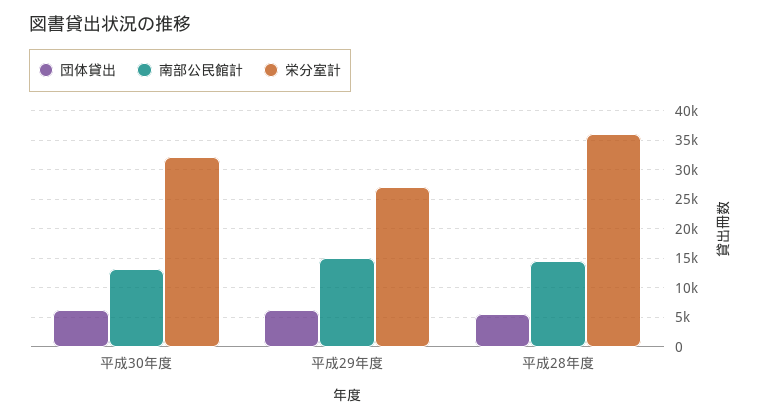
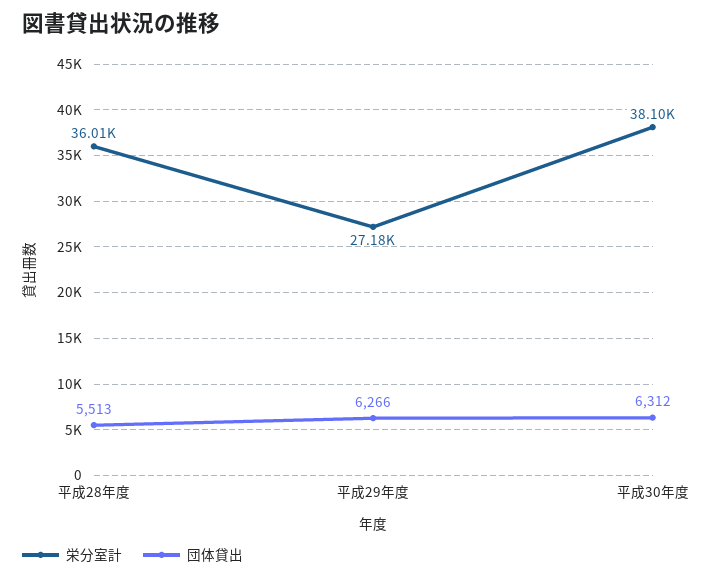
南部公民館計, 平成30年度: 12500 -> none
栄分室計, 平成30年度: 32500 -> 38100
南部公民館計, 平成29年度: 15000 -> none
南部公民館計, 平成28年度: 15000 -> none

